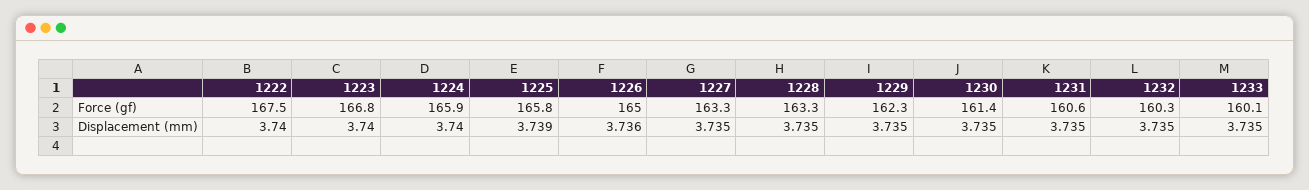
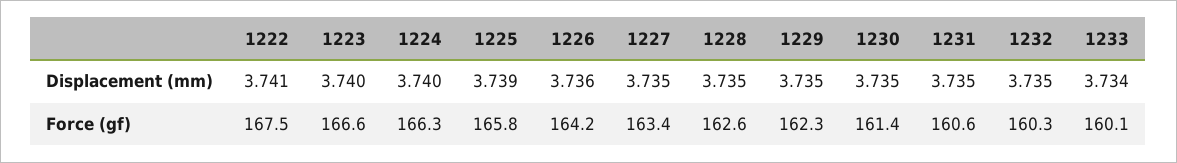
1223, Force (gf): 166.8 -> 166.6
1224, Force (gf): 165.9 -> 166.3
1226, Force (gf): 165 -> 164.2
1227, Force (gf): 163.3 -> 163.4
1228, Force (gf): 163.3 -> 162.6
1222, Displacement (mm): 3.74 -> 3.741
1233, Displacement (mm): 3.735 -> 3.734

